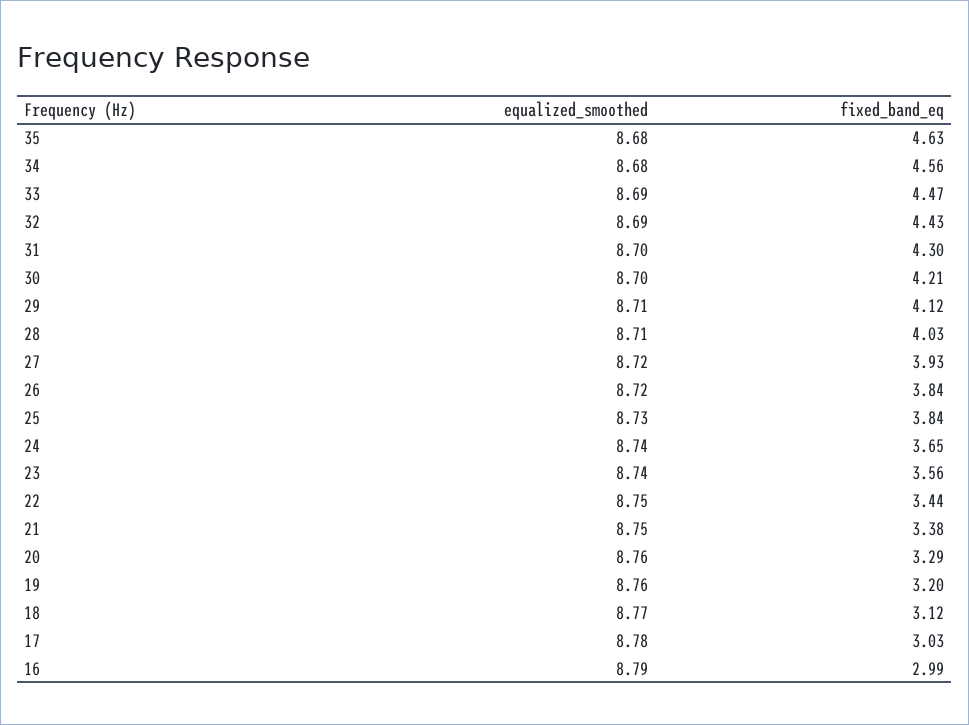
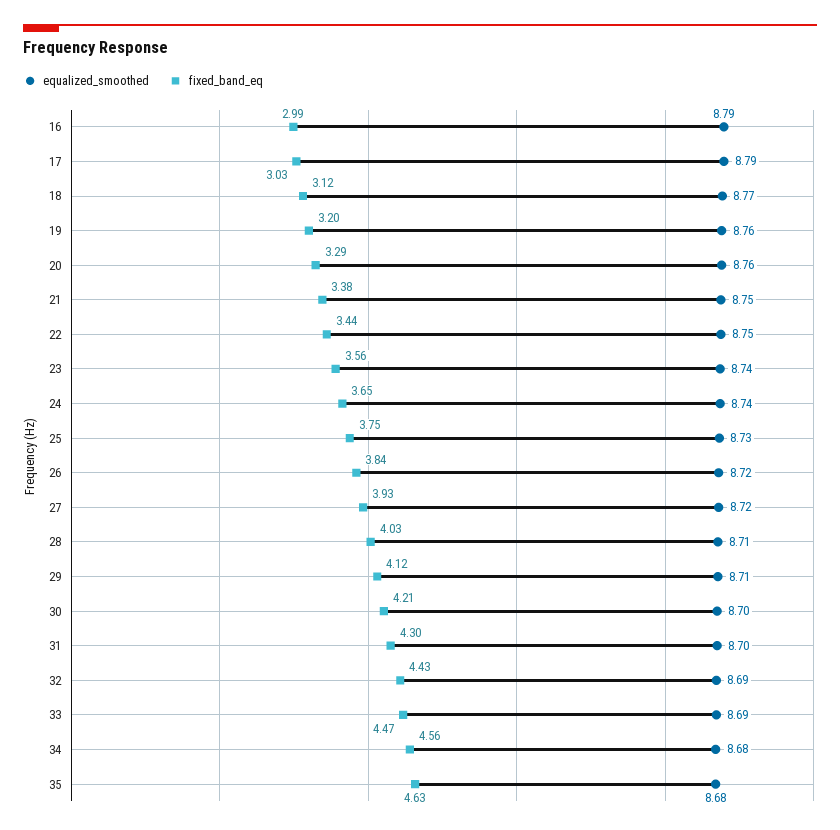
fixed_band_eq, 25: 3.84 -> 3.75
equalized_smoothed, 17: 8.78 -> 8.79

